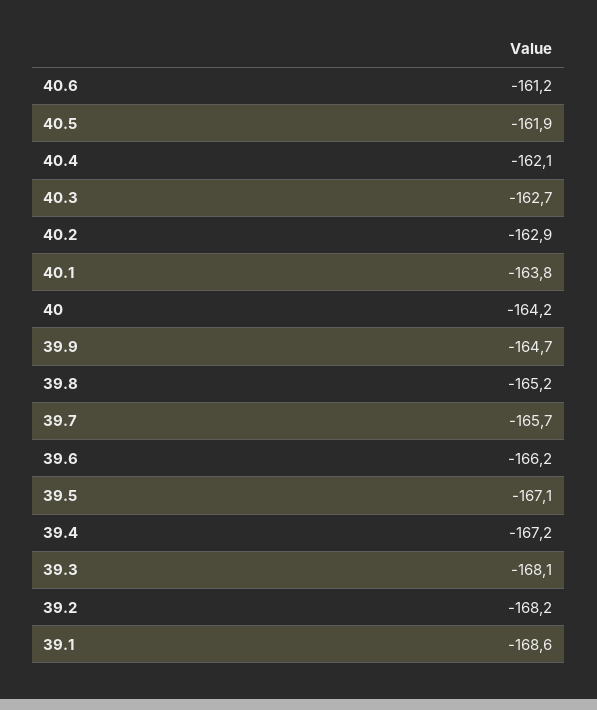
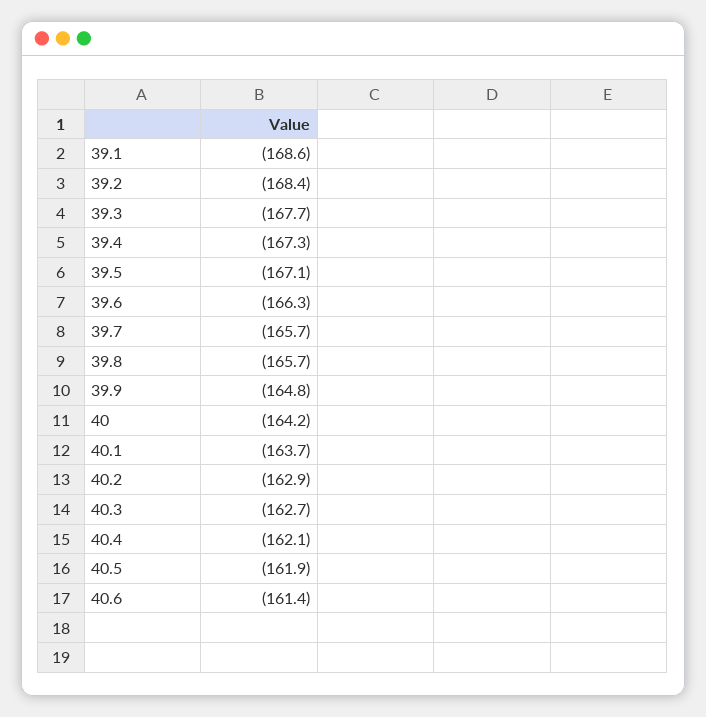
40.6: -161.2 -> -161.4
40.1: -163.8 -> -163.7
39.9: -164.7 -> -164.8
39.8: -165.2 -> -165.7
39.6: -166.2 -> -166.3
39.4: -167.2 -> -167.3
39.3: -168.1 -> -167.7
39.2: -168.2 -> -168.4

